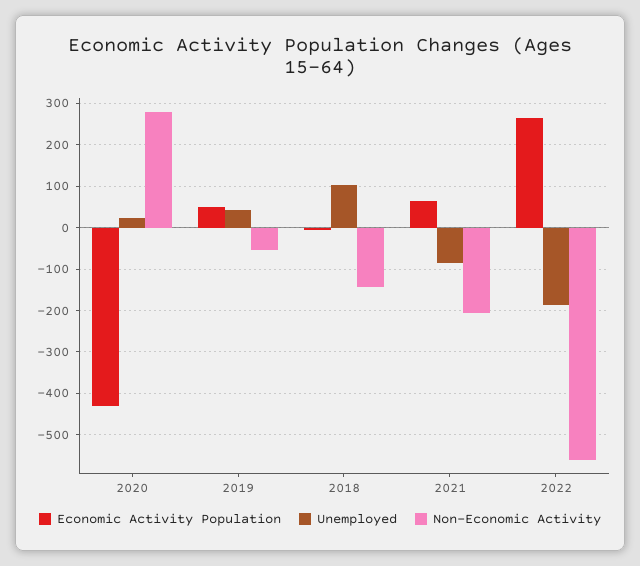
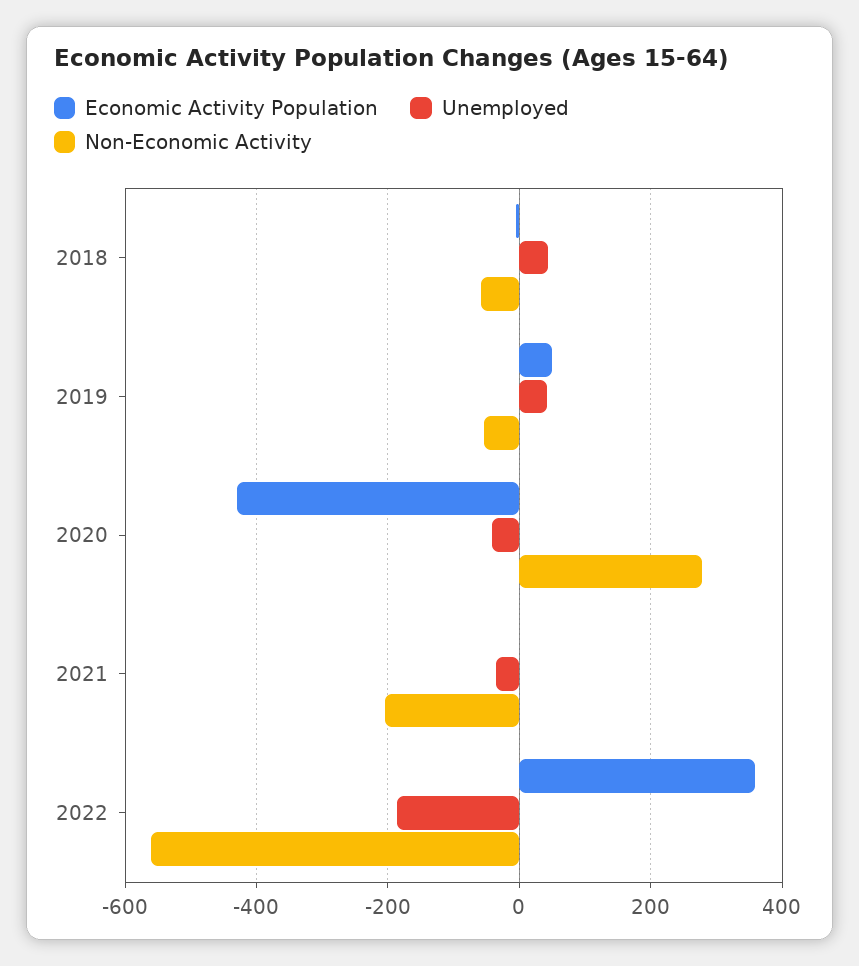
Unemployed, 2020: 20 -> -40
Unemployed, 2018: 100 -> 40
Non-Economic Activity, 2018: -140 -> -60
Economic Activity Population, 2021: 60 -> 0
Unemployed, 2021: -80 -> -40
Economic Activity Population, 2022: 260 -> 360

